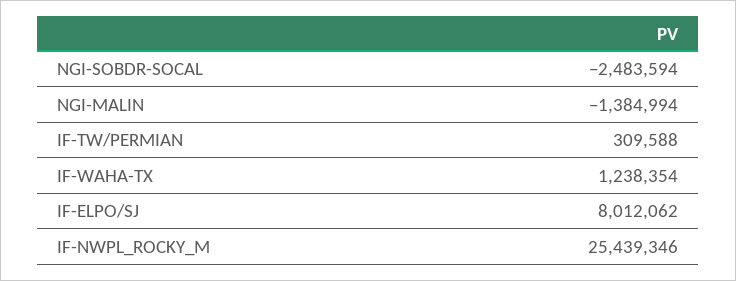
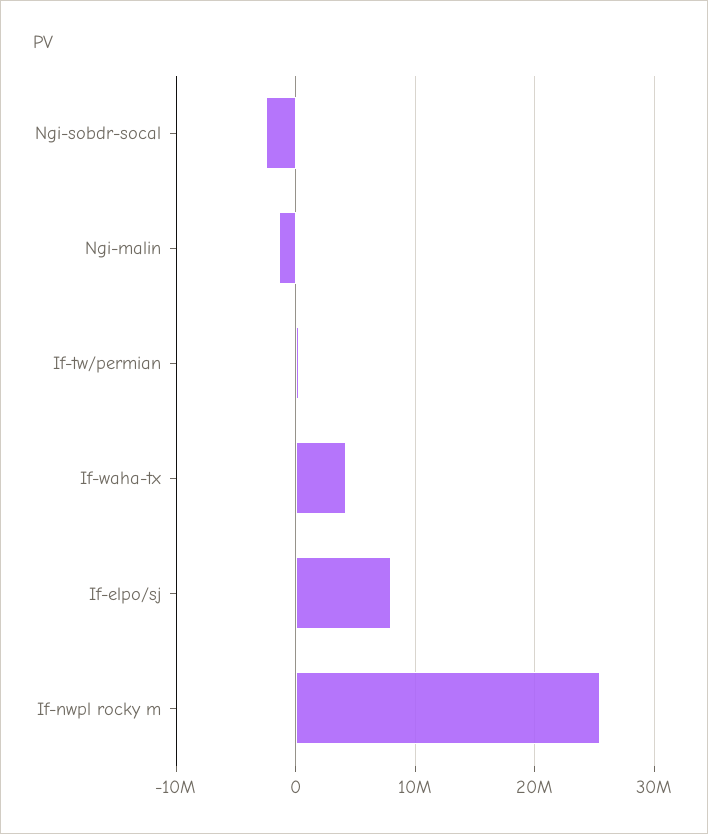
IF-WAHA-TX: 1238354 -> 4000000

